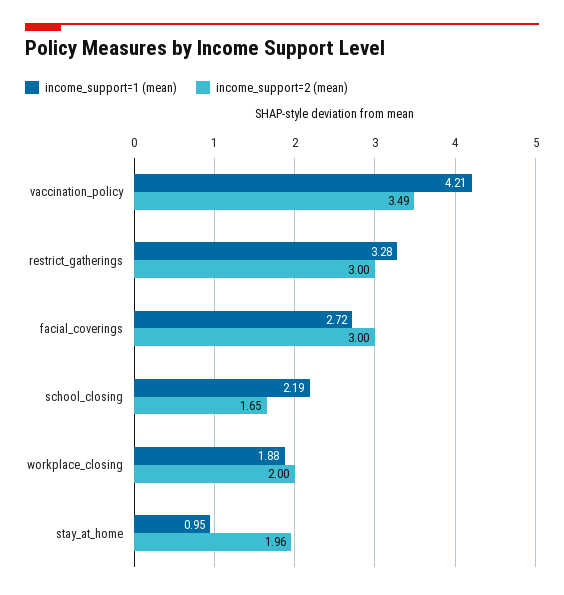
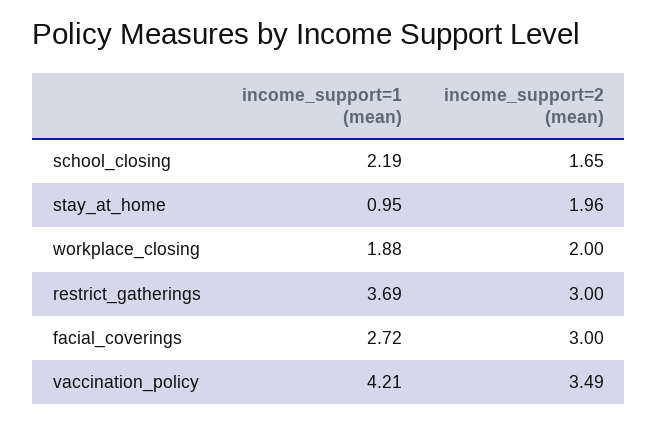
income_support=1 (mean), restrict_gatherings: 3.28 -> 3.69

